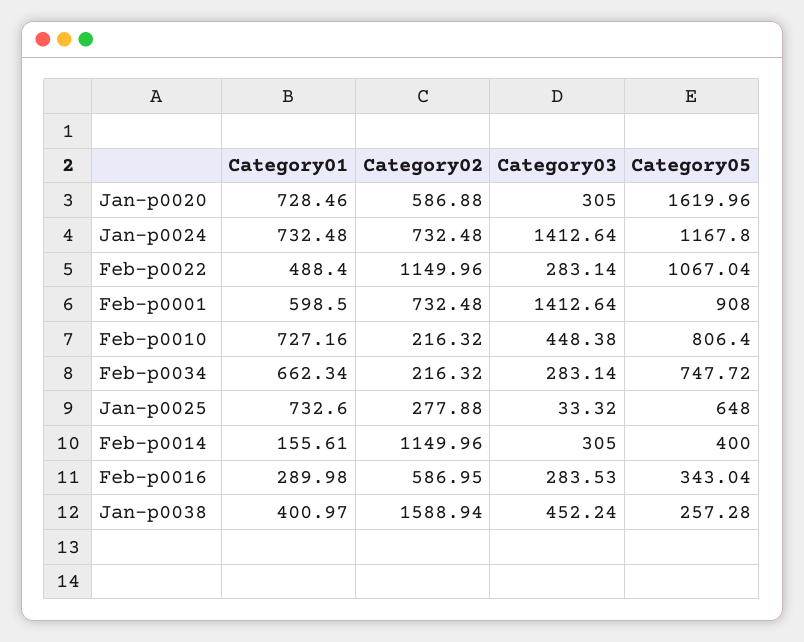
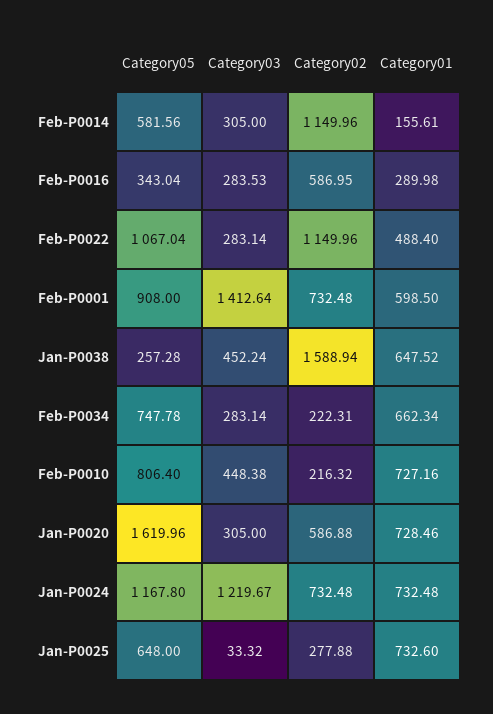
Category03, Jan-p0024: 1412.64 -> 1219.67
Category02, Feb-p0034: 216.32 -> 222.31
Category05, Feb-p0034: 747.72 -> 747.78
Category05, Feb-p0014: 400 -> 581.56
Category01, Jan-p0038: 400.97 -> 647.52

